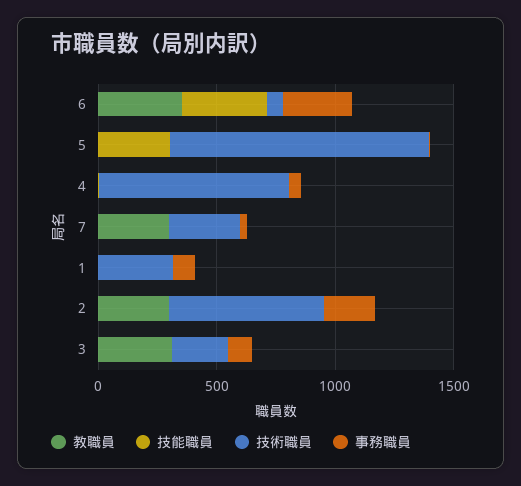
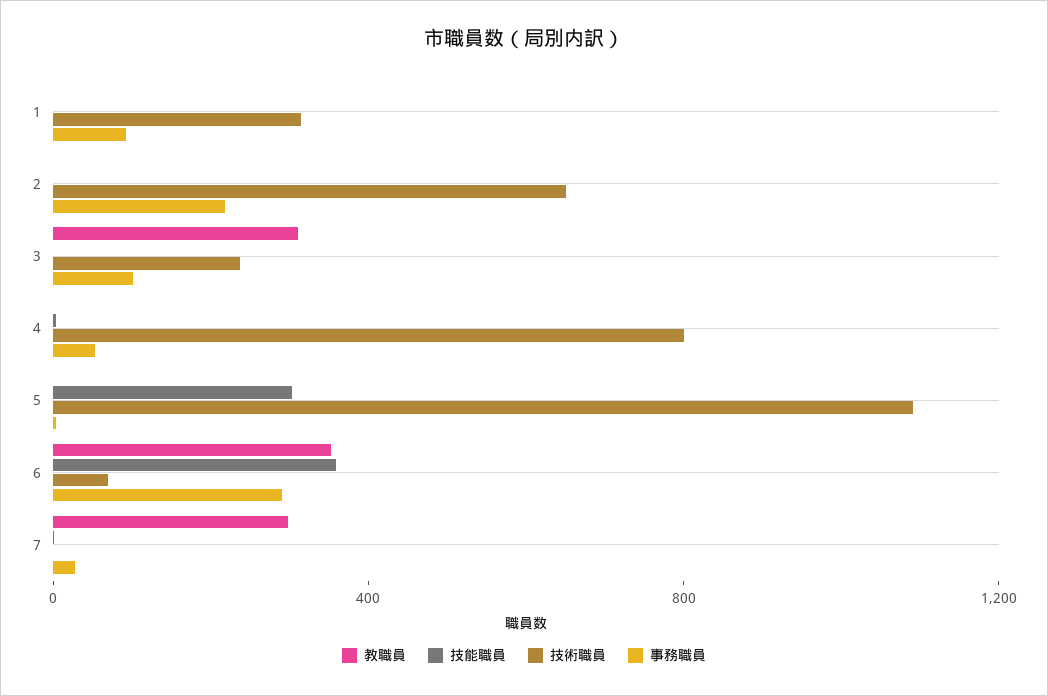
技術職員, 7: 300 -> 0
教職員, 2: 300 -> 0

